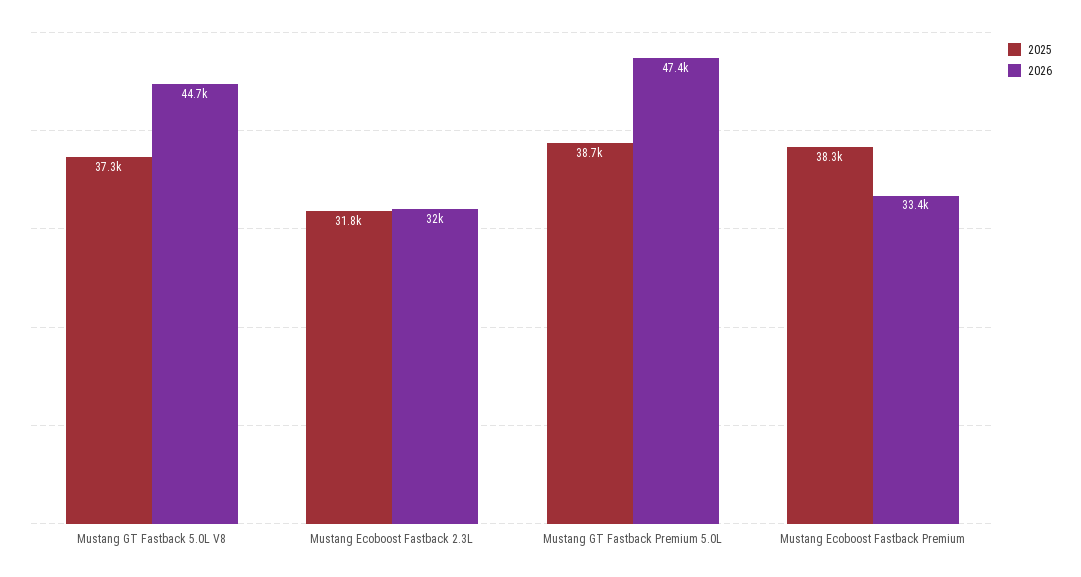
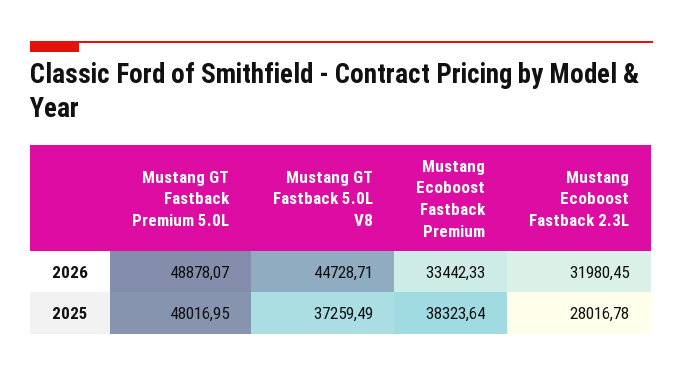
2025, Mustang Ecoboost Fastback 2.3L: 31800 -> 28016.78
2025, Mustang GT Fastback Premium 5.0L: 38700 -> 48016.95
2026, Mustang GT Fastback Premium 5.0L: 47400 -> 48878.07

